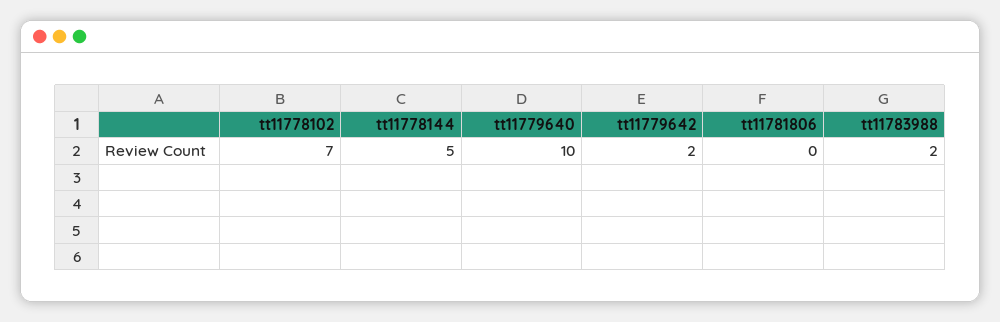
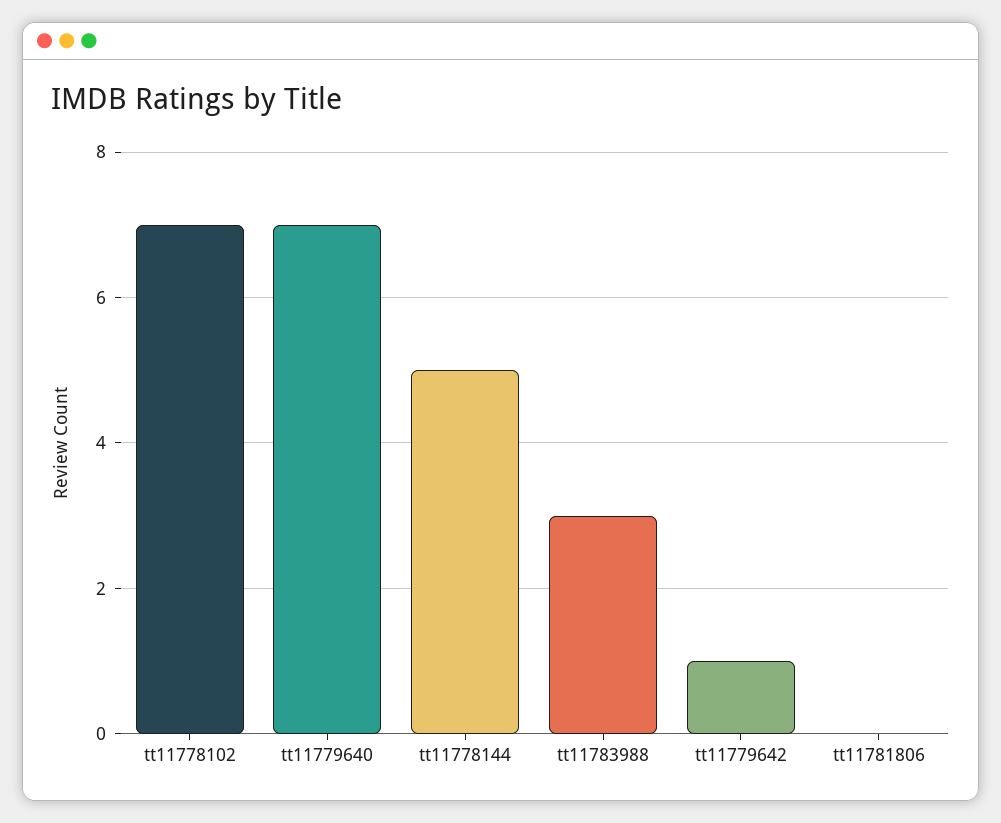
tt11779640: 10 -> 7
tt11779642: 2 -> 1
tt11783988: 2 -> 3

